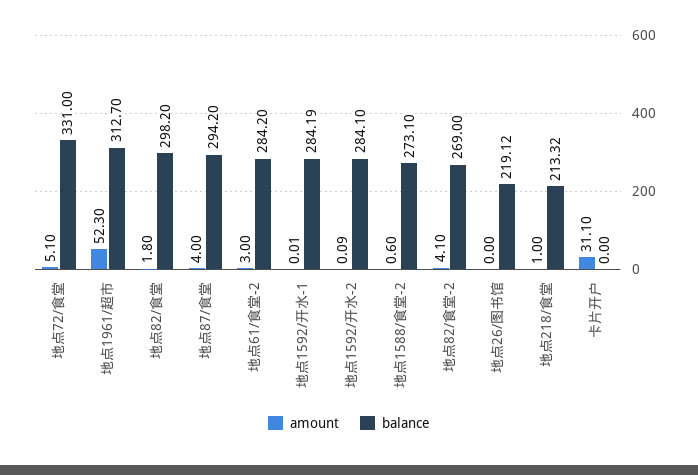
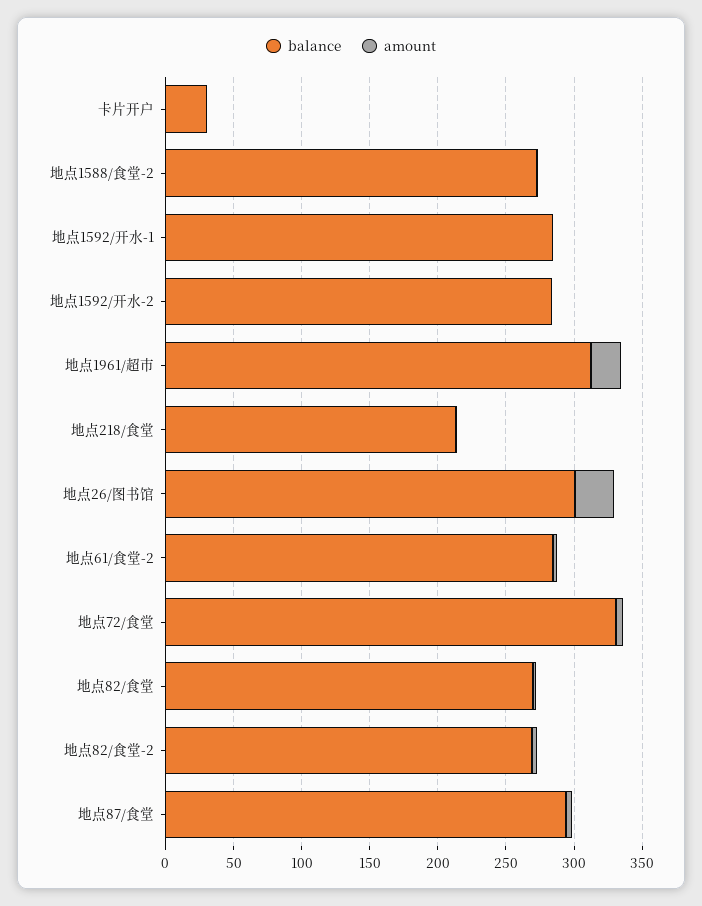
amount, 地点1961/超市: 52.3 -> 20
balance, 地点82/食堂: 298.2 -> 270
amount, 地点26/图书馆: 0 -> 30
balance, 地点26/图书馆: 219.12 -> 300
amount, 卡片开户: 31.1 -> 0
balance, 卡片开户: 0 -> 30

